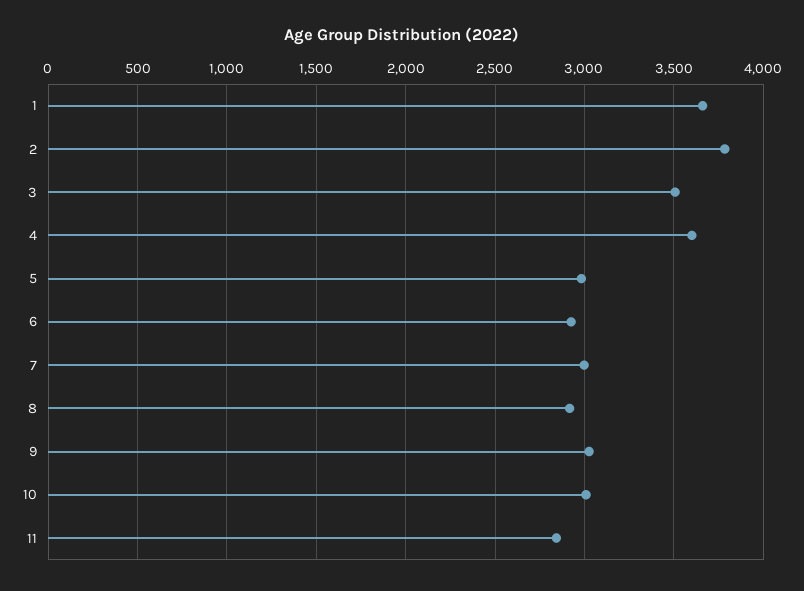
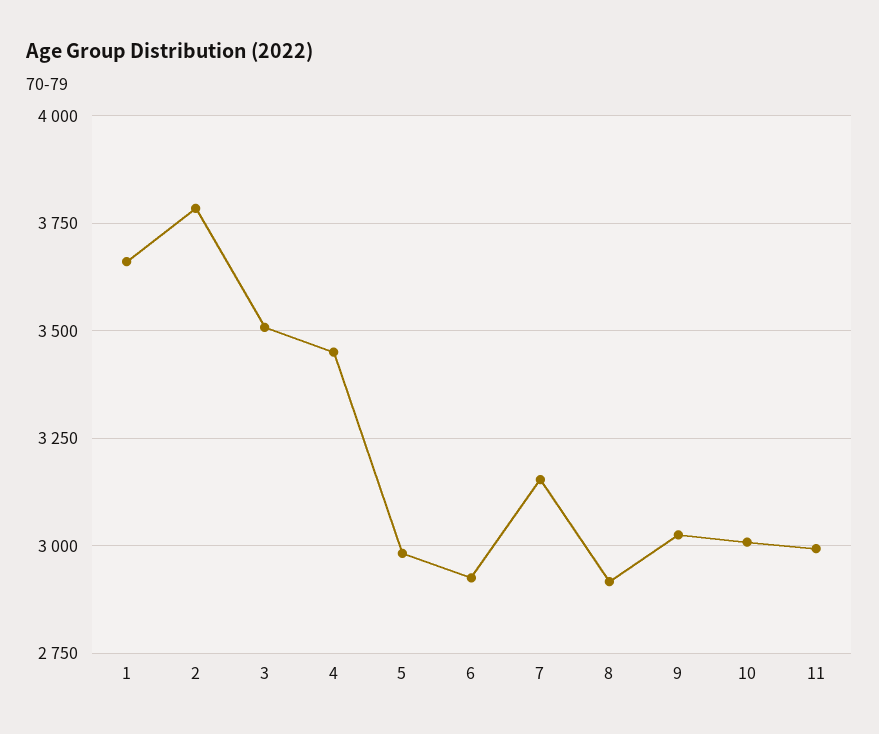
4: 3600 -> 3450
7: 3000 -> 3150
11: 2850 -> 3000

